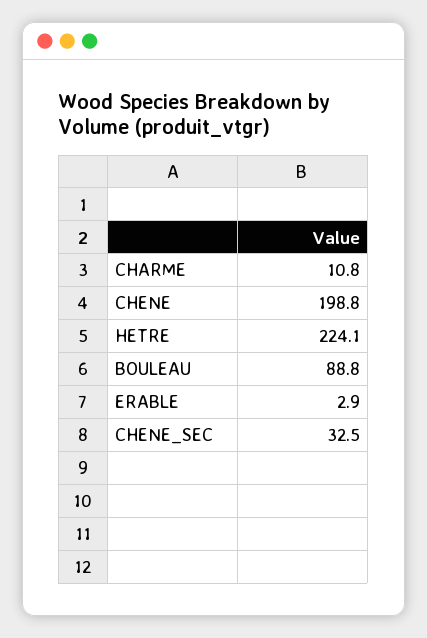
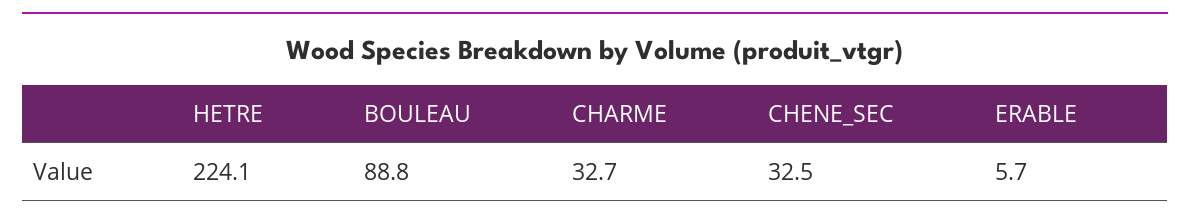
CHARME: 10.8 -> 32.7
CHENE: 198.8 -> none
ERABLE: 2.9 -> 5.7

